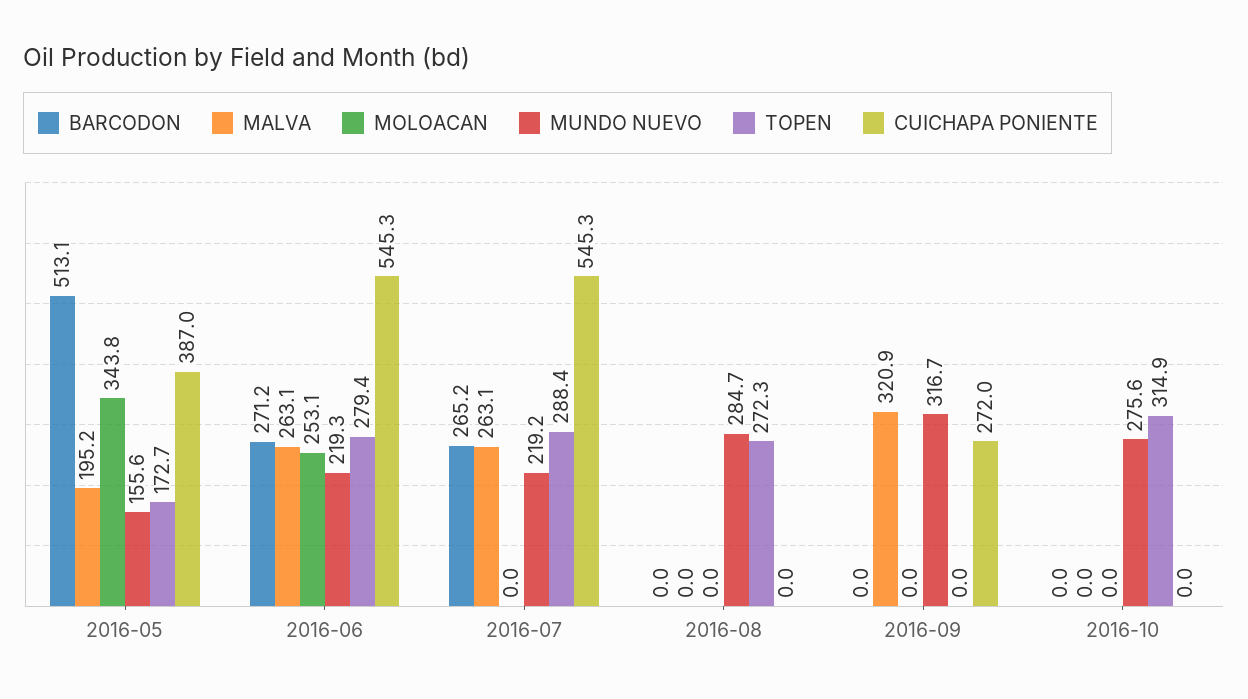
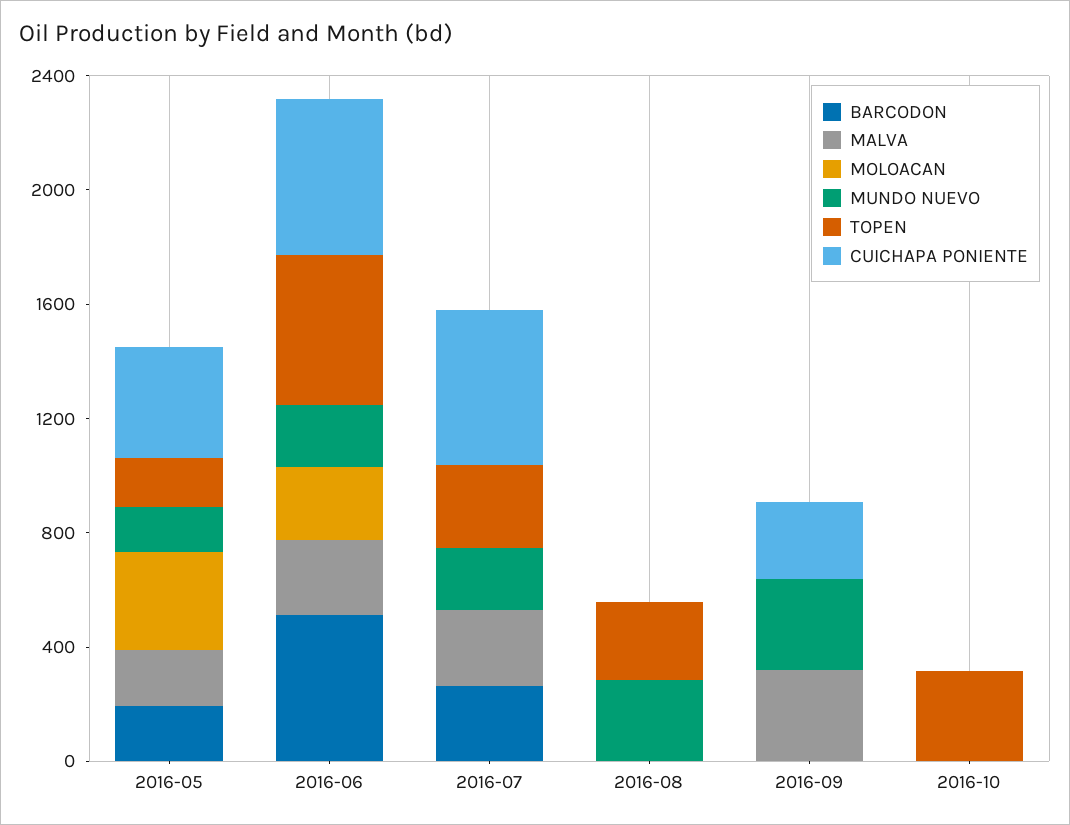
BARCODON, 2016-05: 513.1 -> 200
BARCODON, 2016-06: 271.2 -> 500
TOPEN, 2016-06: 279.4 -> 500
MUNDO NUEVO, 2016-10: 275.6 -> 0

